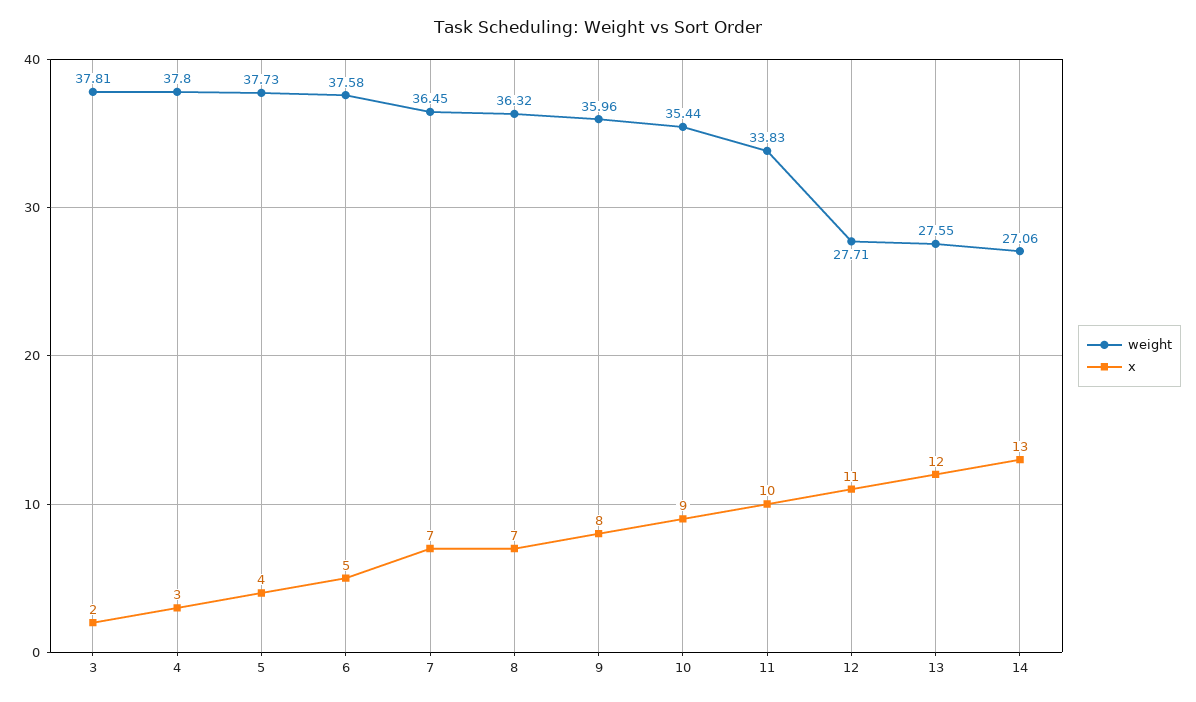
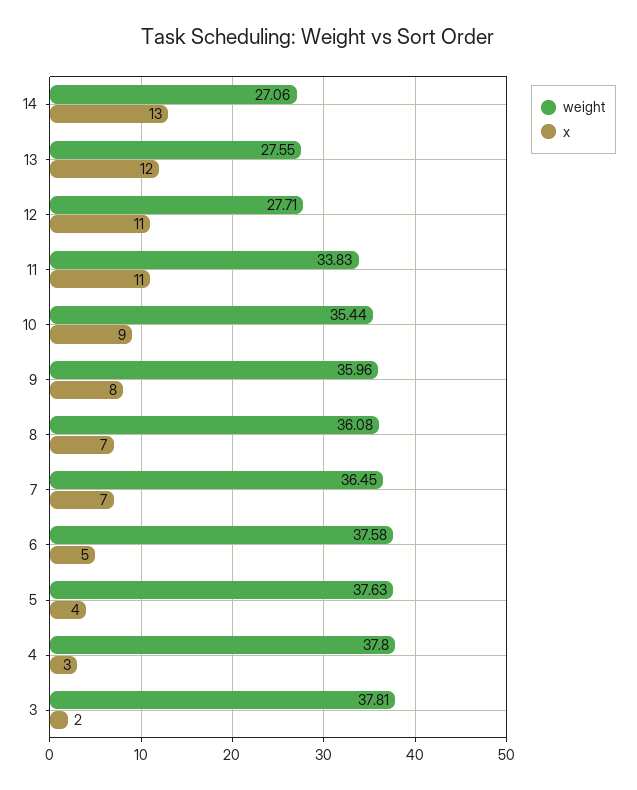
weight, 5: 37.73 -> 37.63
weight, 8: 36.32 -> 36.08
x, 11: 10 -> 11

